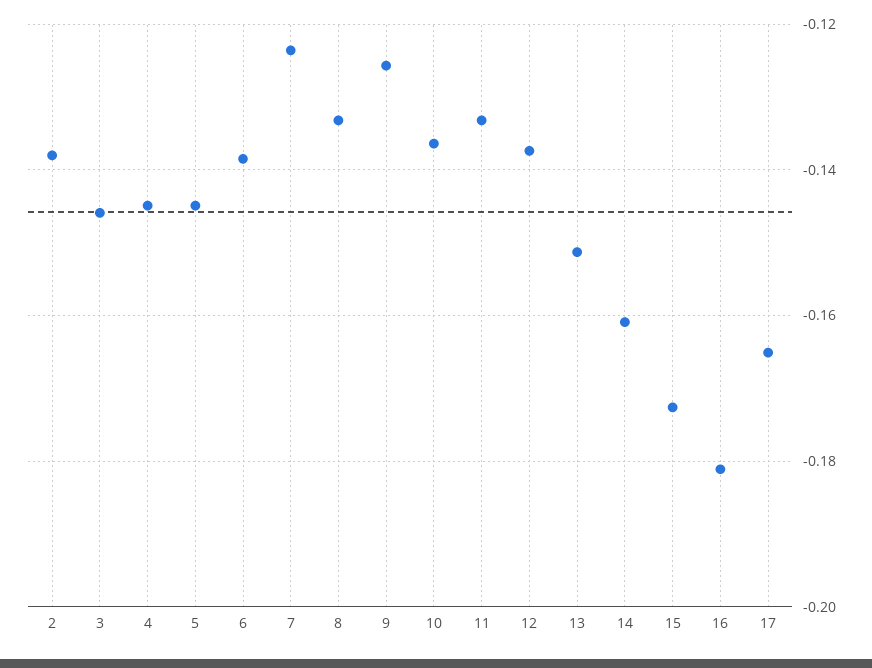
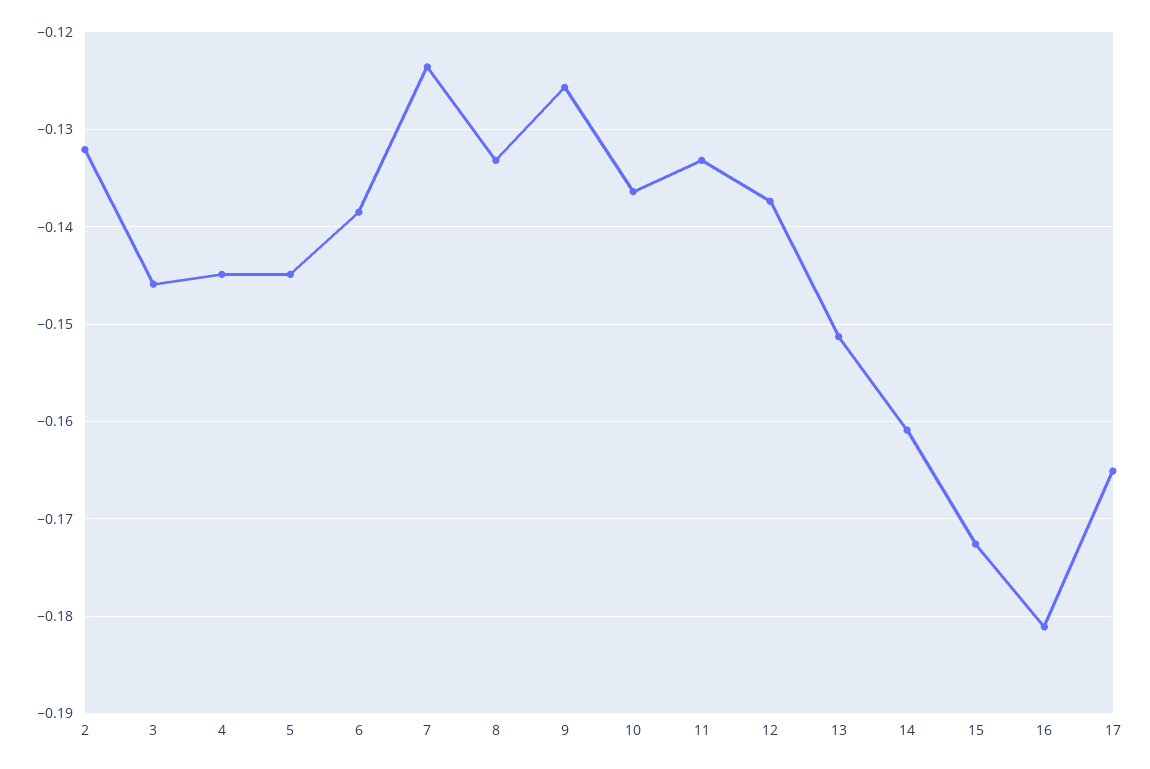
2: -0.138 -> -0.132

